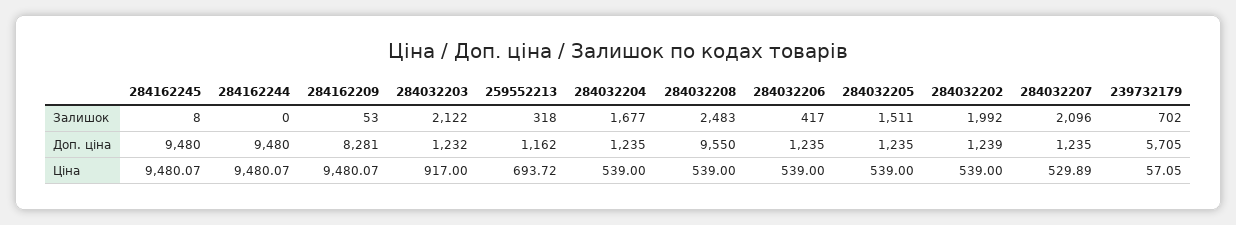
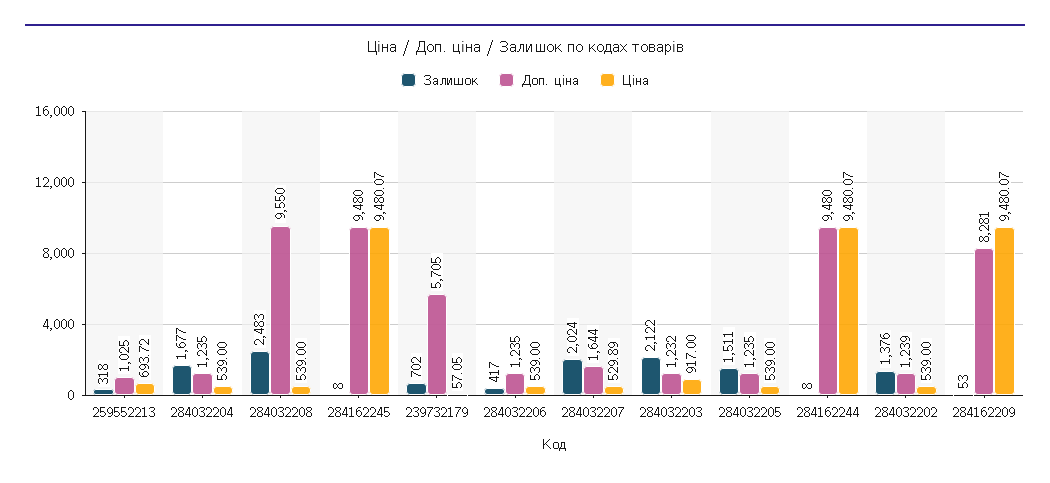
Залишок, 284162244: 0 -> 8
Залишок, 284032202: 1992 -> 1376
Залишок, 284032207: 2096 -> 2024
Доп. ціна, 259552213: 1162 -> 1025
Доп. ціна, 284032207: 1235 -> 1644

